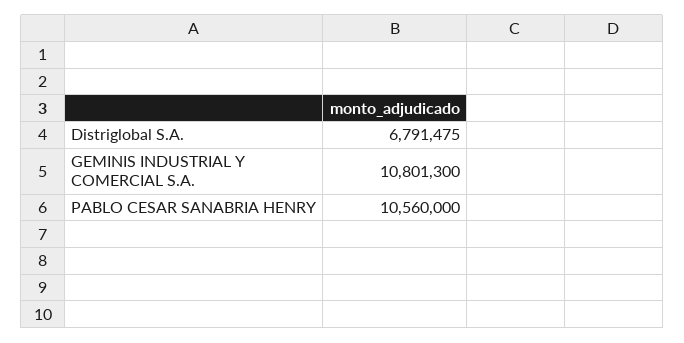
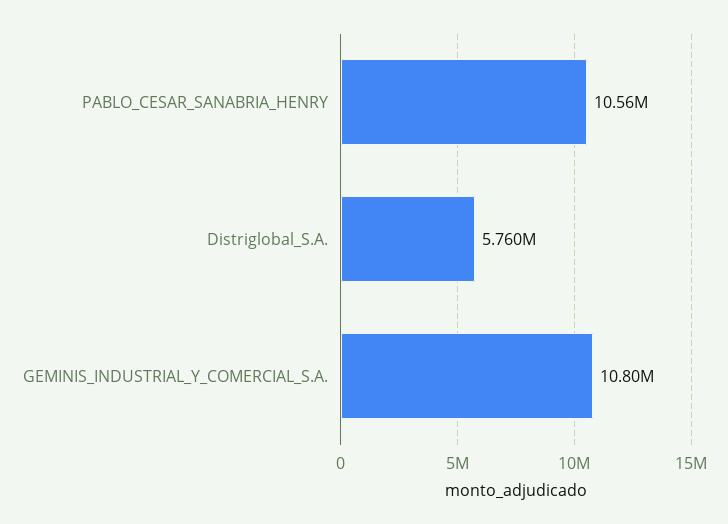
Distriglobal S.A.: 6791475 -> 5760000

